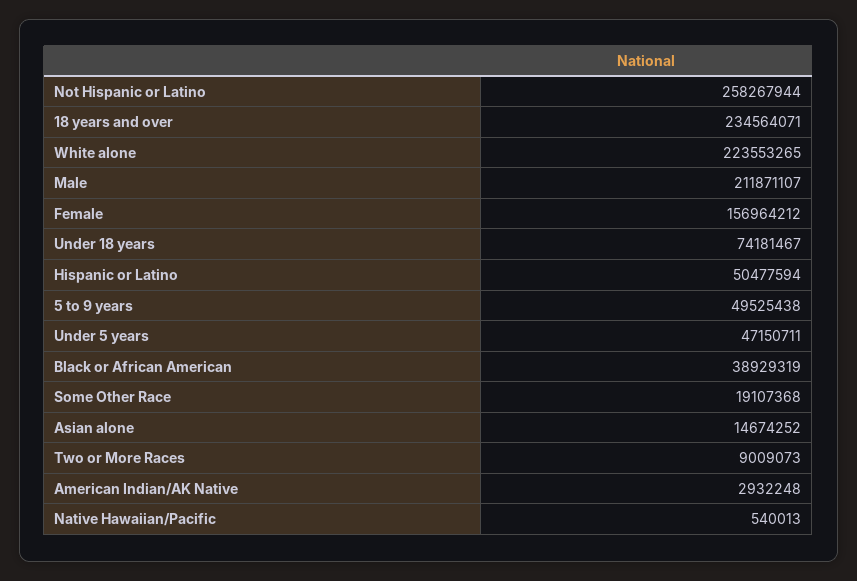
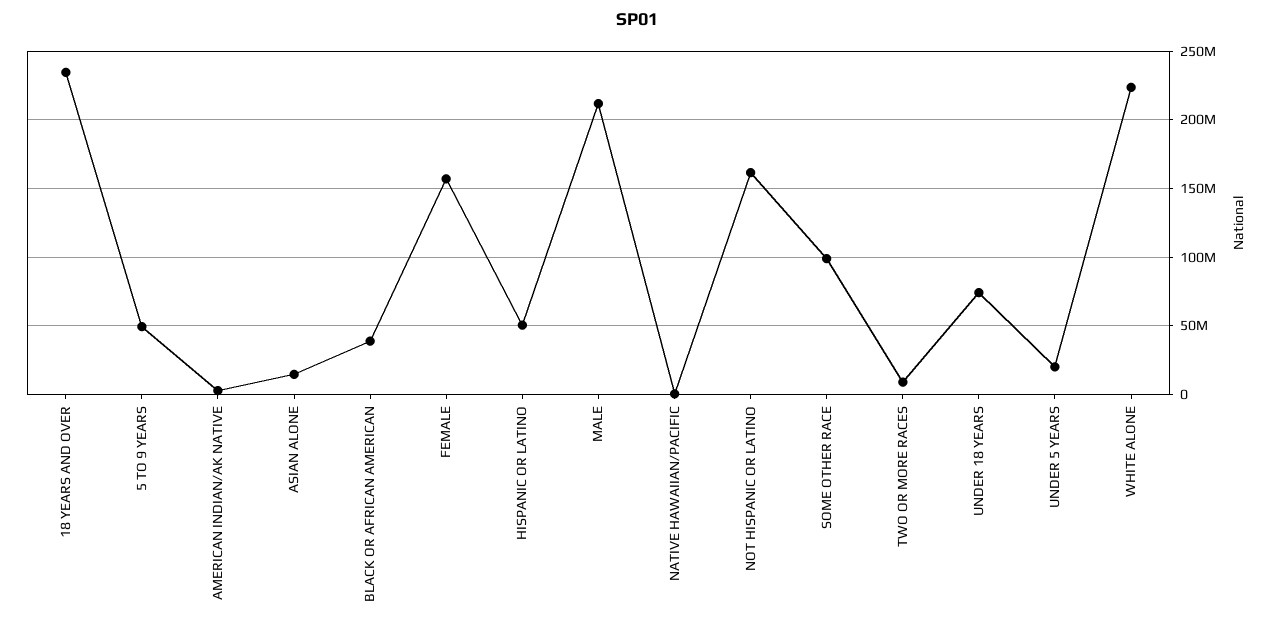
Not Hispanic or Latino: 258267944 -> 160000000
Under 5 years: 47150711 -> 20000000
Some Other Race: 19107368 -> 100000000

